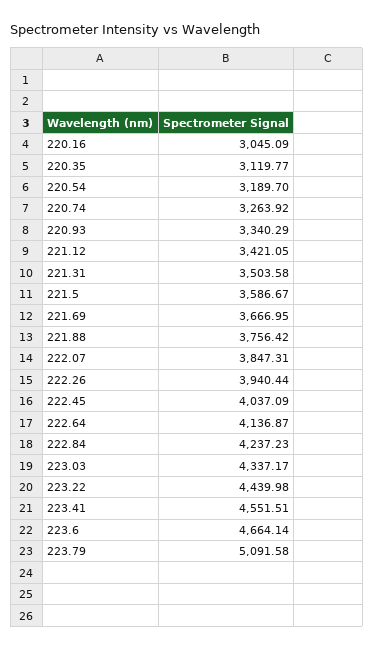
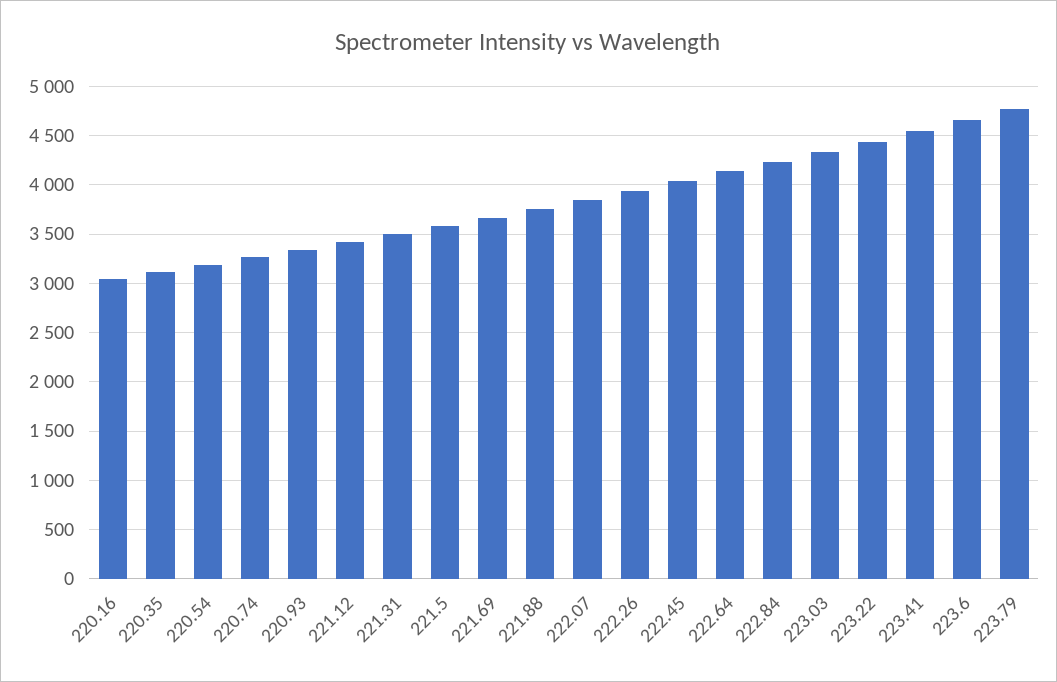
223.79: 5091.58 -> 4800

